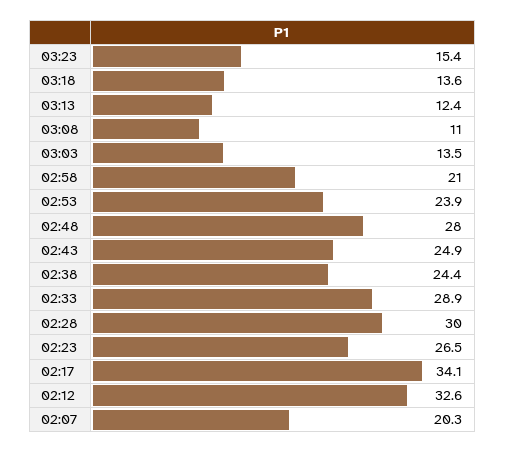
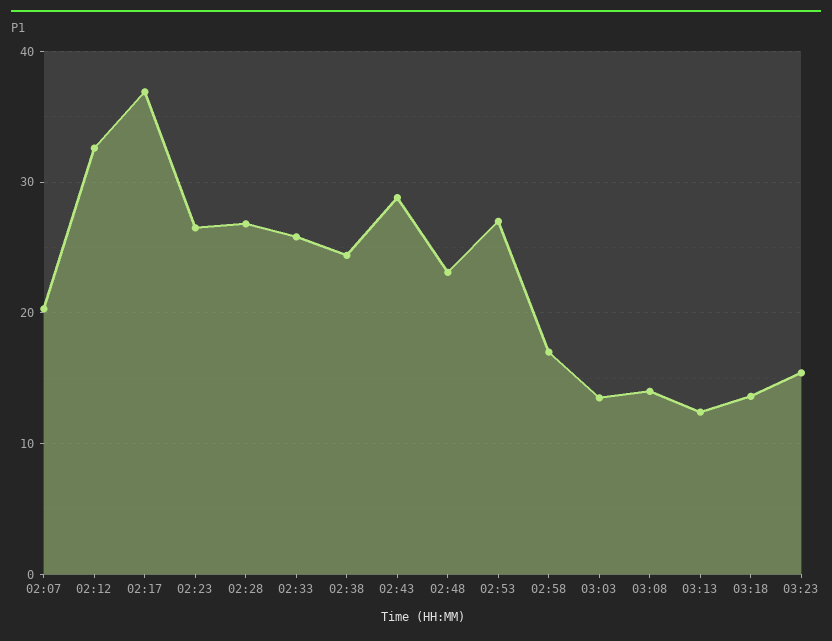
03:08: 11 -> 14
02:58: 21 -> 17
02:53: 23.9 -> 27
02:48: 28 -> 23
02:43: 24.9 -> 29
02:33: 28.9 -> 26
02:28: 30 -> 27
02:17: 34.1 -> 37

